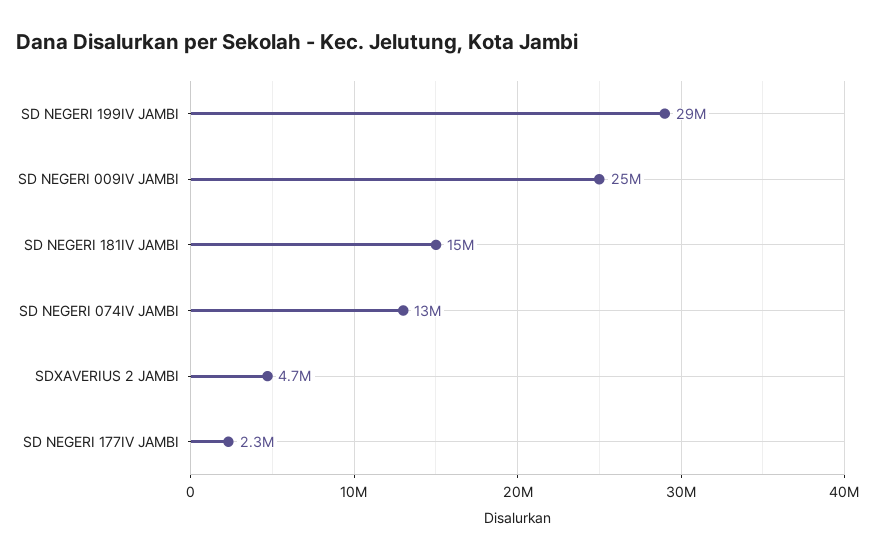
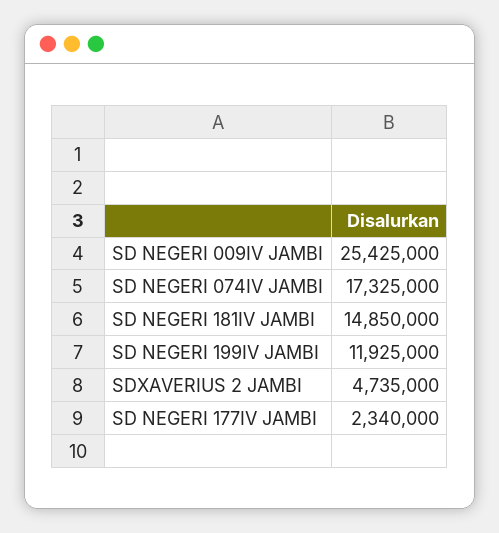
SD NEGERI 199IV JAMBI: 29000000 -> 11925000
SD NEGERI 074IV JAMBI: 13000000 -> 17325000

